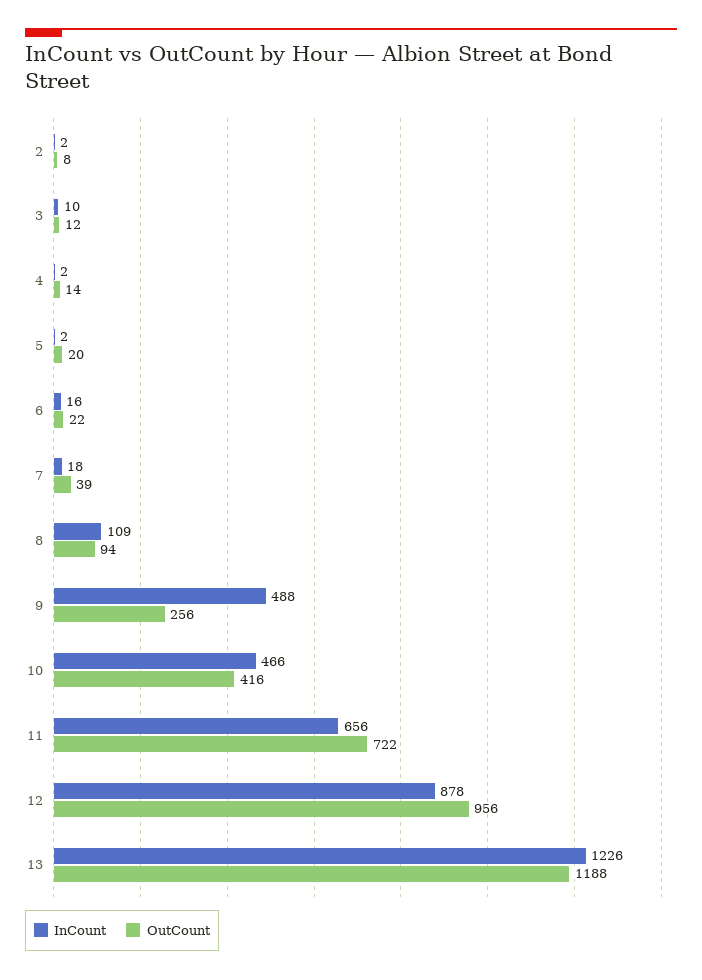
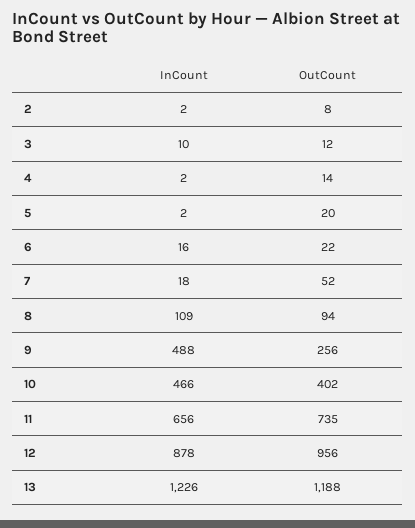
OutCount, 7: 39 -> 52
OutCount, 10: 416 -> 402
OutCount, 11: 722 -> 735

